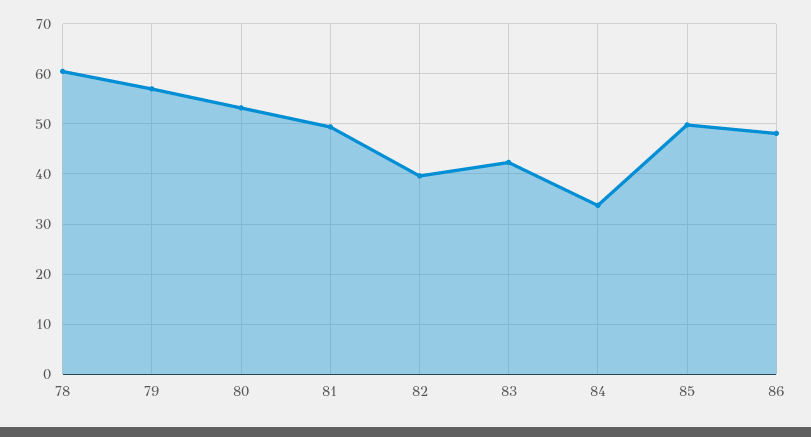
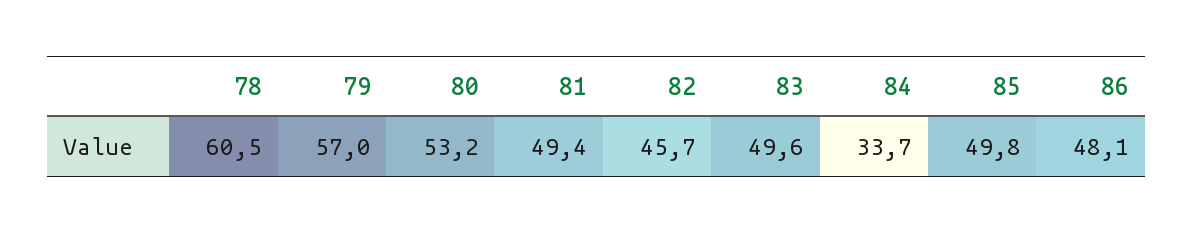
82: 40 -> 45.7
83: 42 -> 49.6

